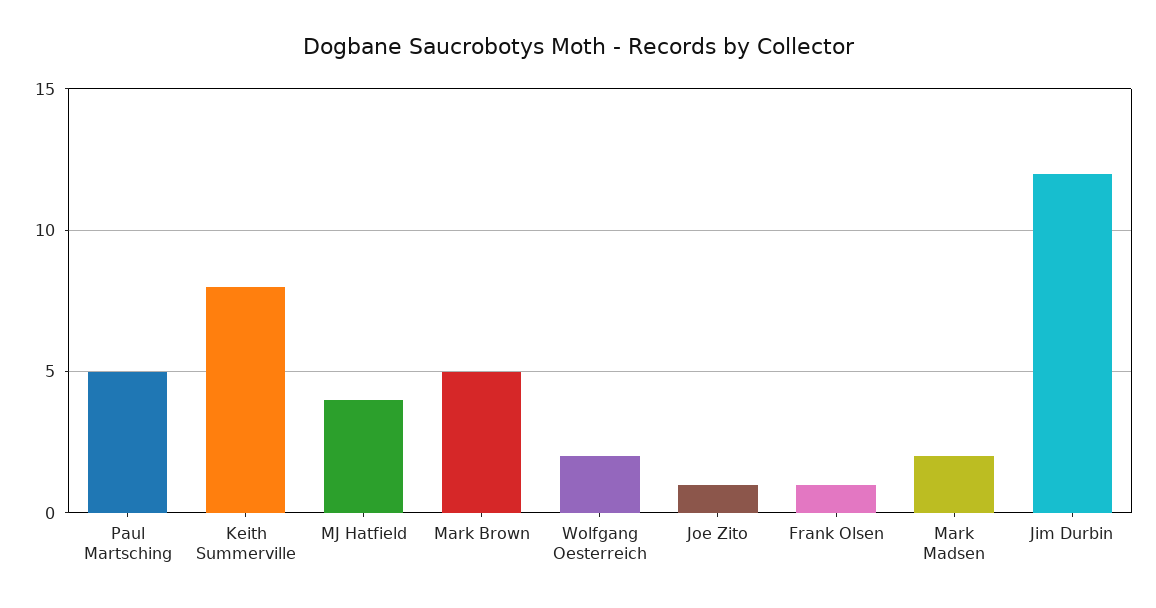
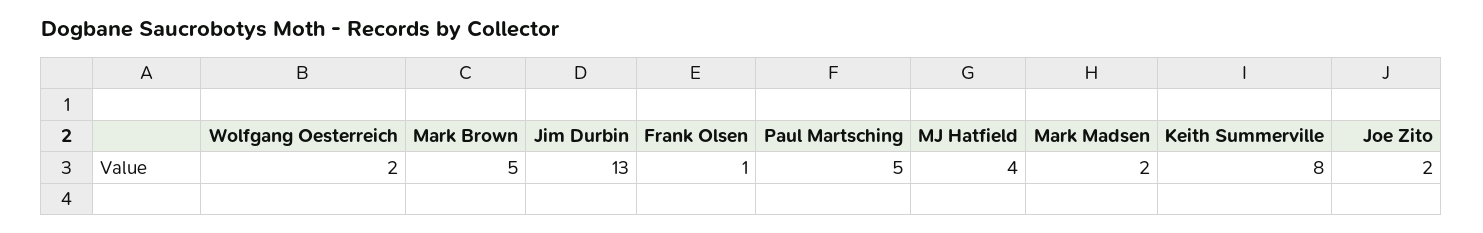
Joe Zito: 1 -> 2
Jim Durbin: 12 -> 13

